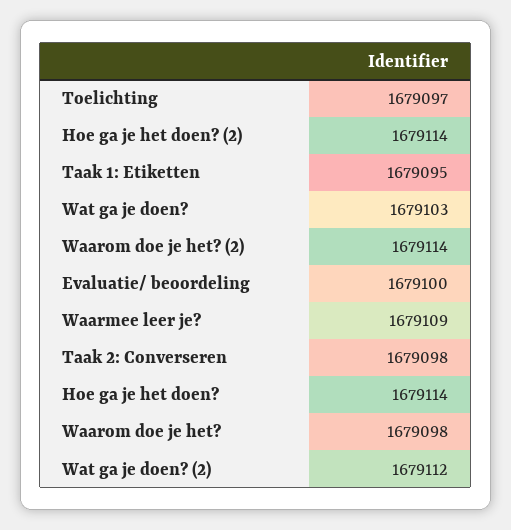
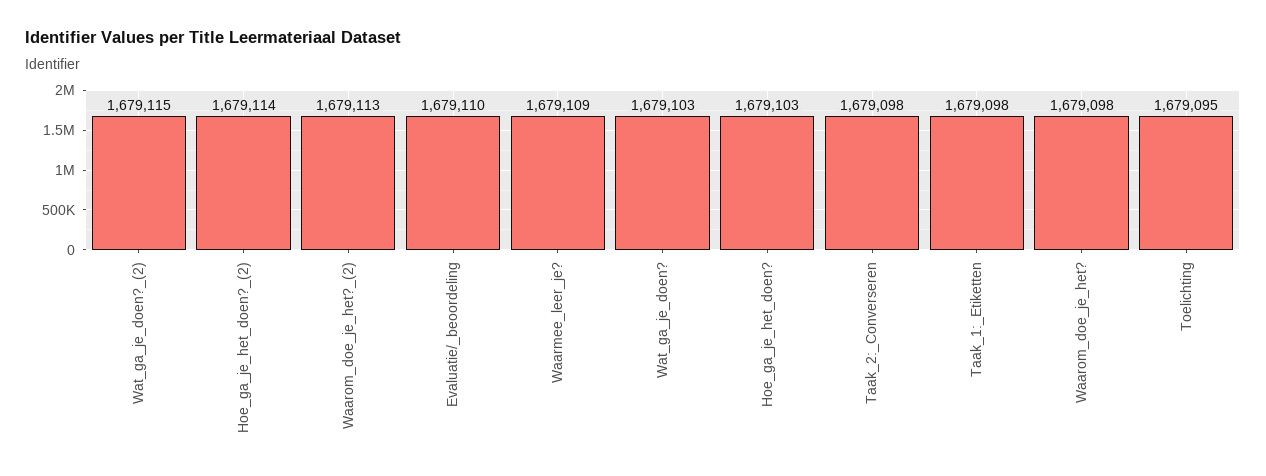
Toelichting: 1679097 -> 1679095
Taak 1: Etiketten: 1679095 -> 1679098
Waarom doe je het? (2): 1679114 -> 1679113
Evaluatie/ beoordeling: 1679100 -> 1679110
Hoe ga je het doen?: 1679114 -> 1679103
Wat ga je doen? (2): 1679112 -> 1679115

